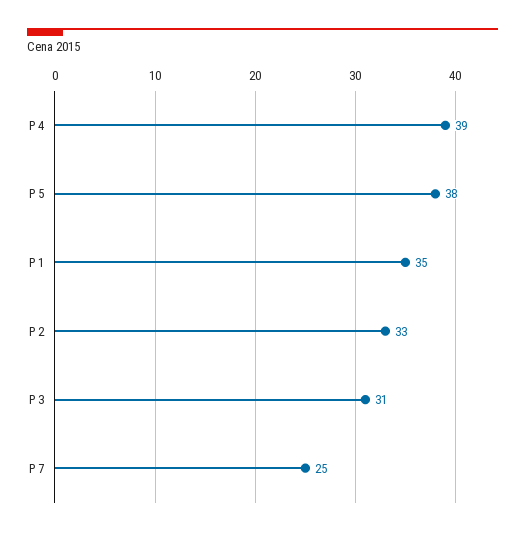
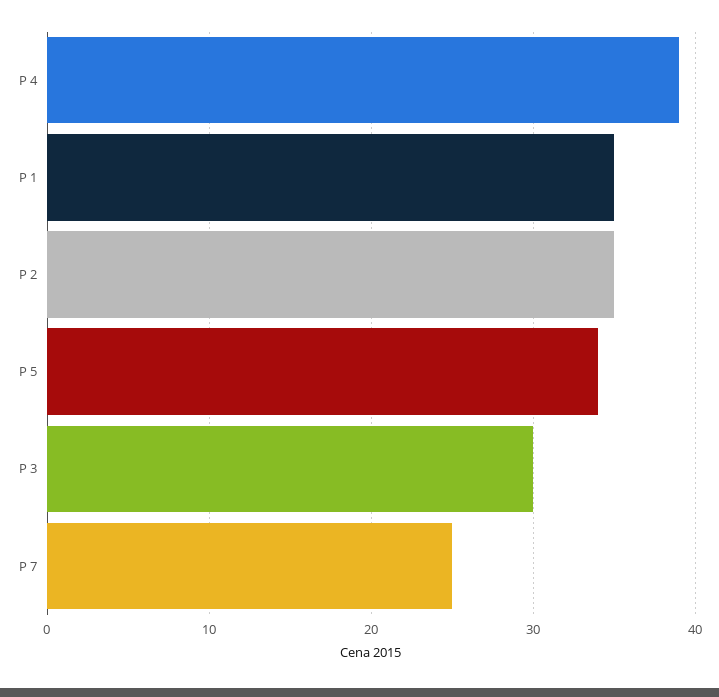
P 5: 38 -> 34
P 2: 33 -> 35
P 3: 31 -> 30

